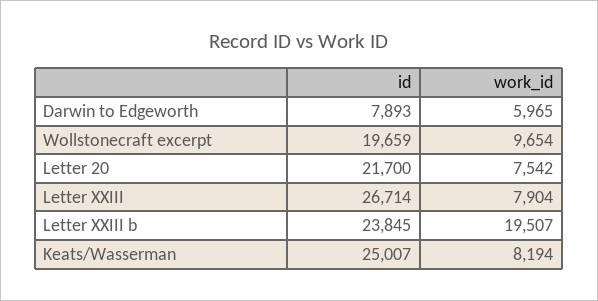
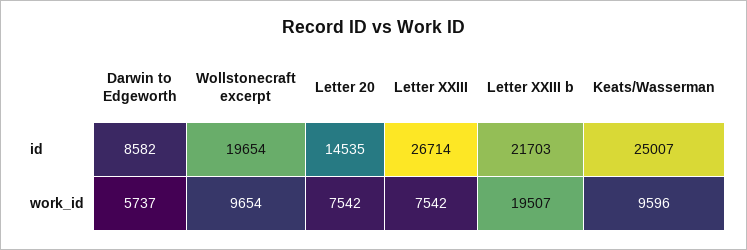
id, Darwin to Edgeworth: 7893 -> 8582
work_id, Darwin to Edgeworth: 5965 -> 5737
id, Wollstonecraft excerpt: 19659 -> 19654
id, Letter 20: 21700 -> 14535
work_id, Letter XXIII: 7904 -> 7542
id, Letter XXIII b: 23845 -> 21703
work_id, Keats/Wasserman: 8194 -> 9596

